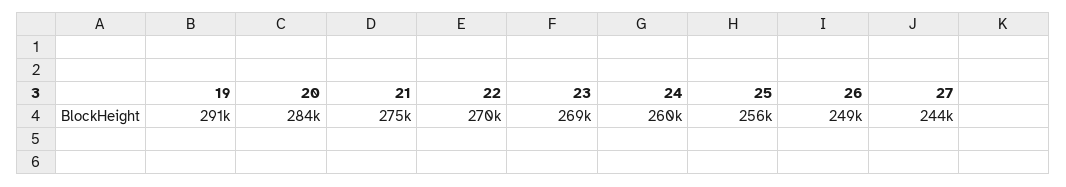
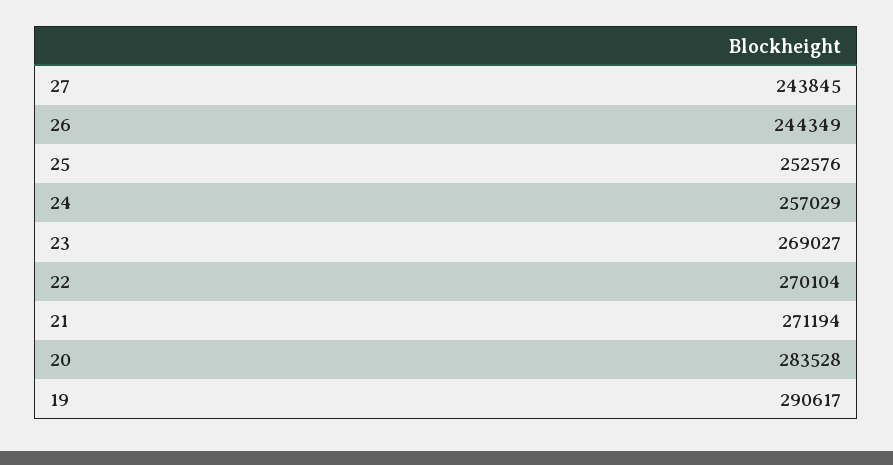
21: 275000 -> 271194
24: 260000 -> 257029
25: 256000 -> 252576
26: 249000 -> 244349

